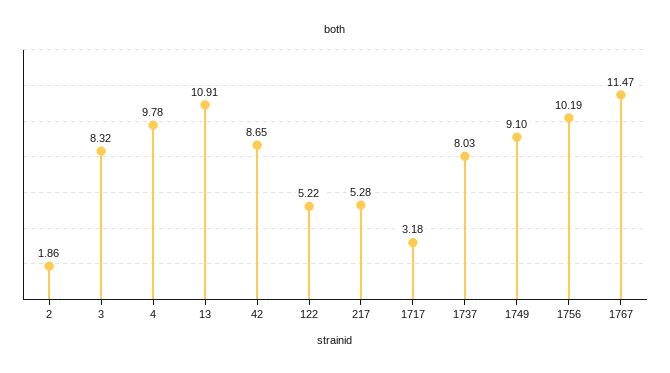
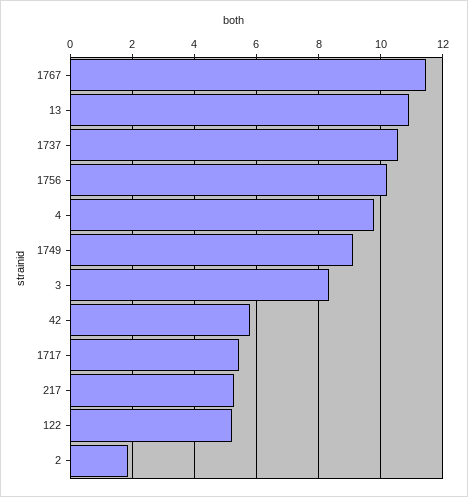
42: 8.65 -> 5.8
1717: 3.18 -> 5.4
1737: 8.03 -> 10.6

